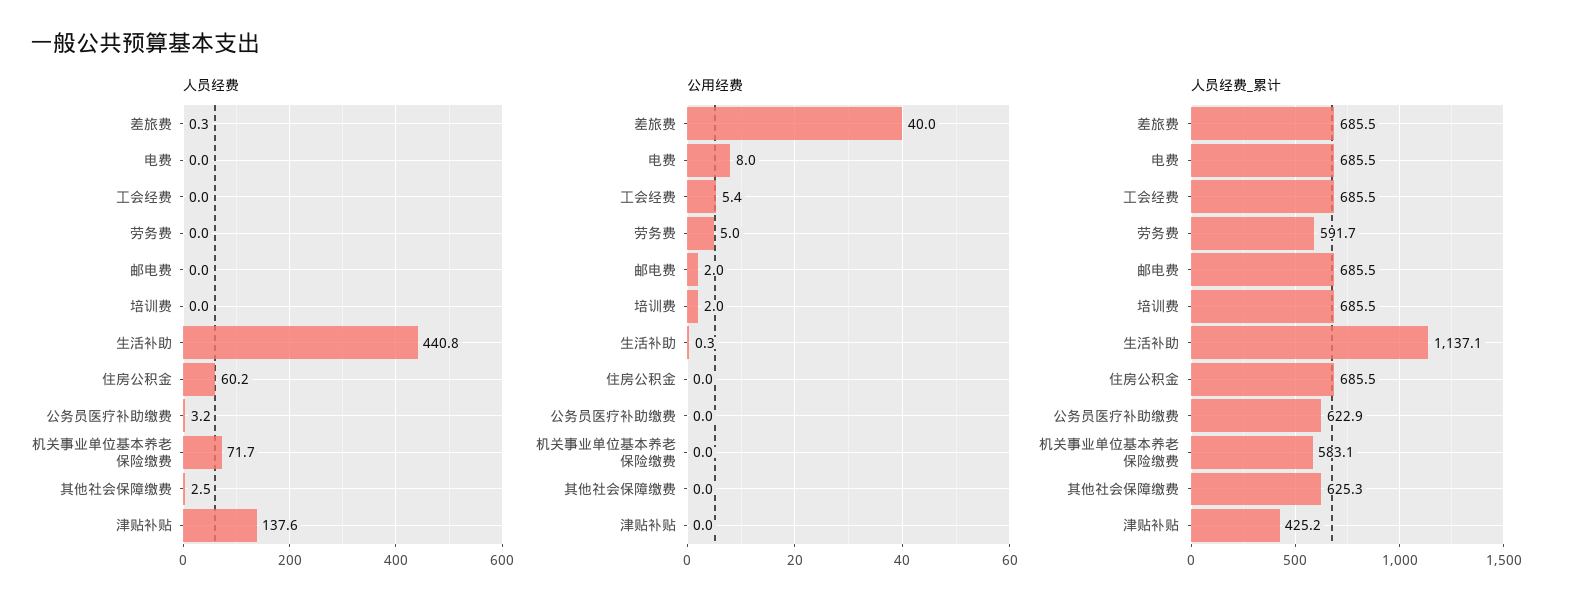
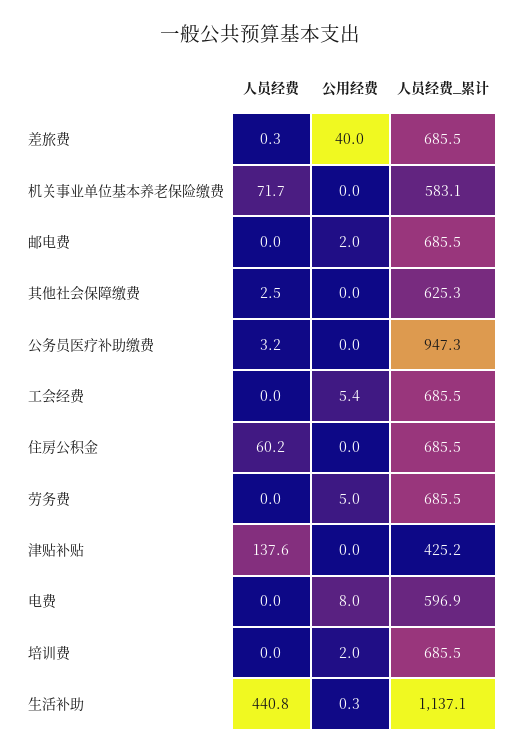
人员经费_累计, 电费: 685.5 -> 596.9
人员经费_累计, 劳务费: 591.7 -> 685.5
人员经费_累计, 公务员医疗补助缴费: 622.9 -> 947.3

